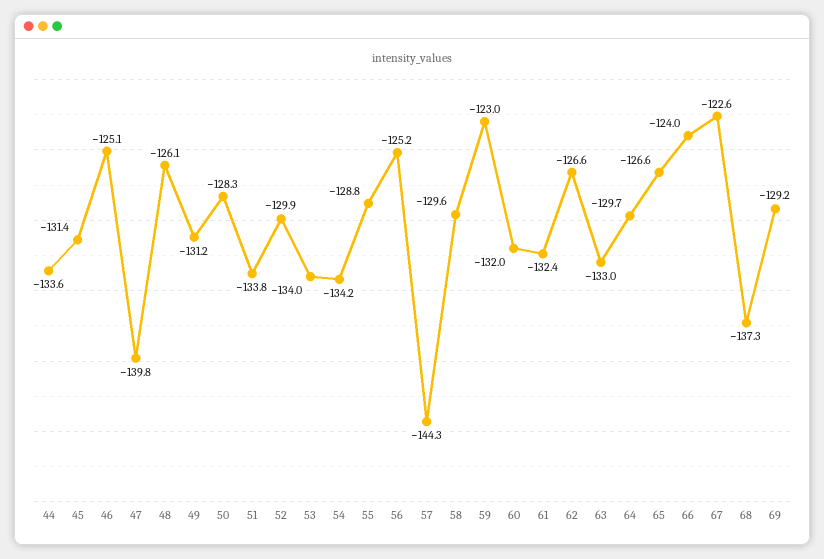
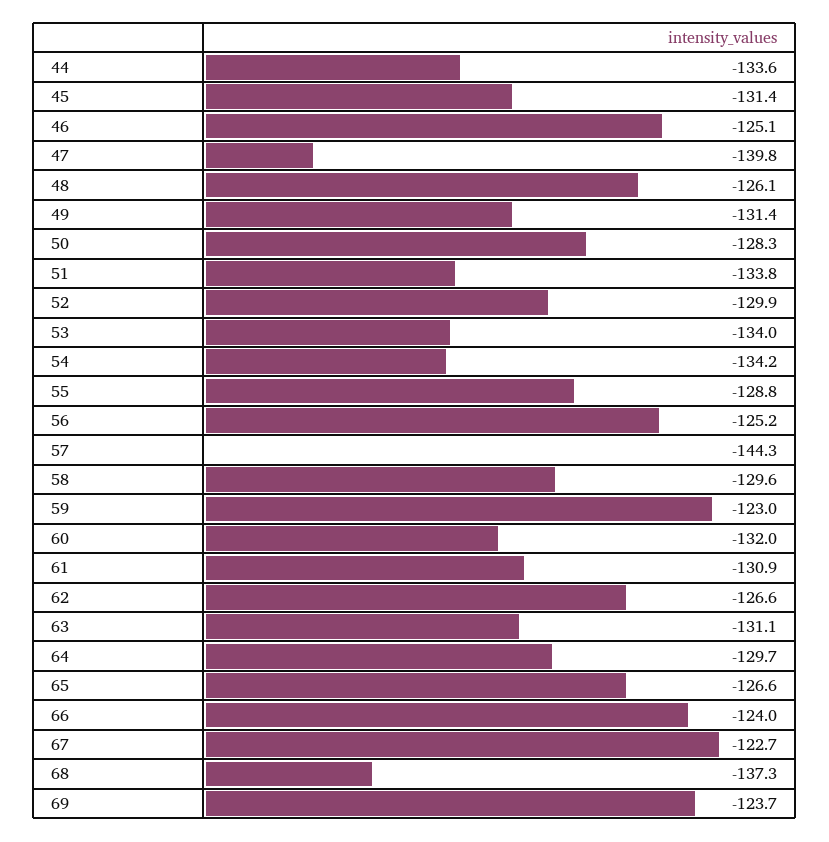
49: -131.2 -> -131.4
61: -132.4 -> -130.9
63: -133 -> -131.1
67: -122.6 -> -122.7
69: -129.2 -> -123.7

